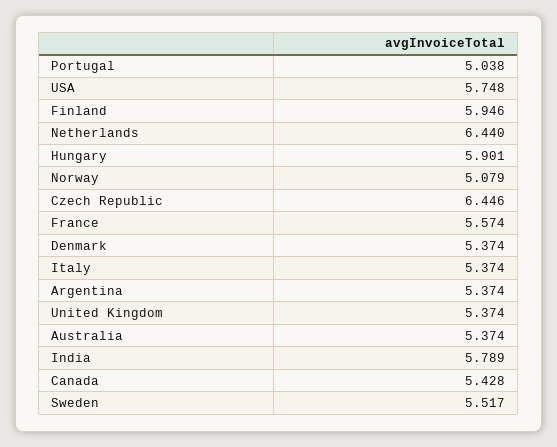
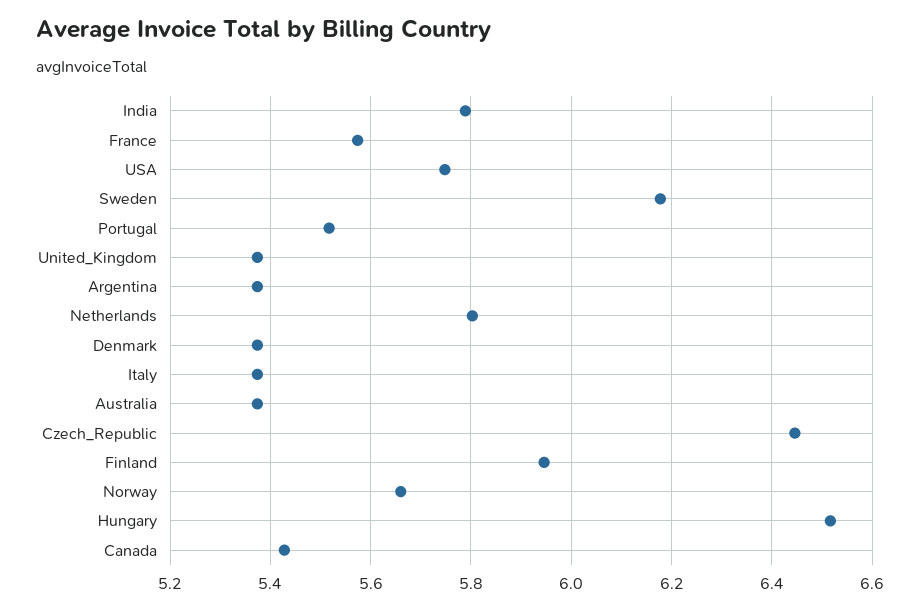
Portugal: 5.038 -> 5.52
Netherlands: 6.44 -> 5.8
Hungary: 5.901 -> 6.52
Norway: 5.079 -> 5.66
Sweden: 5.517 -> 6.18

